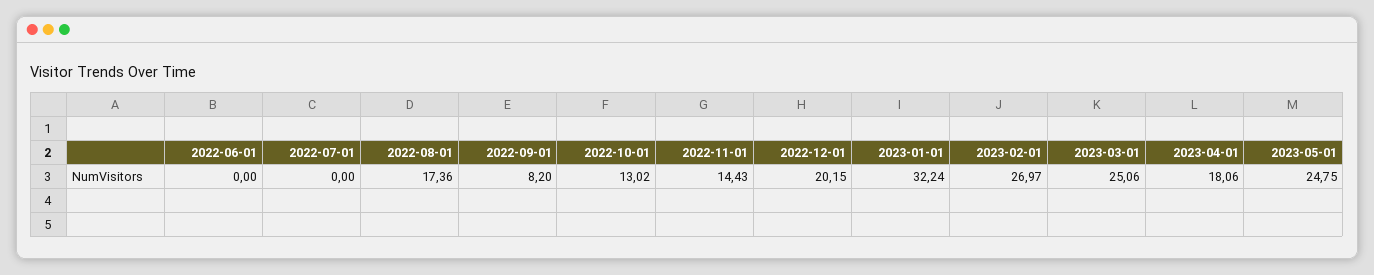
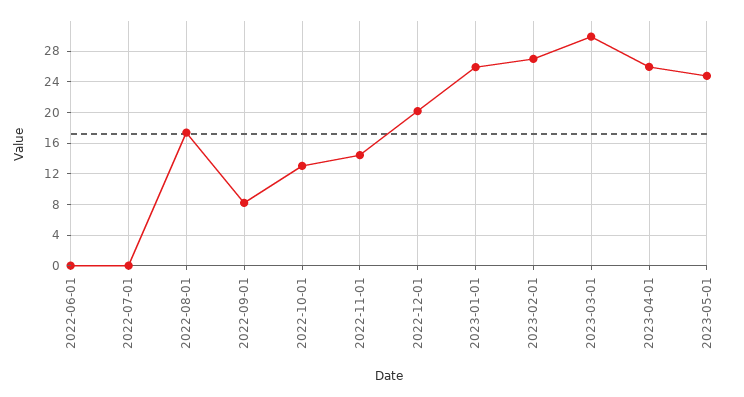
2023-01-01: 32.24 -> 26
2023-03-01: 25.06 -> 30
2023-04-01: 18.06 -> 26

